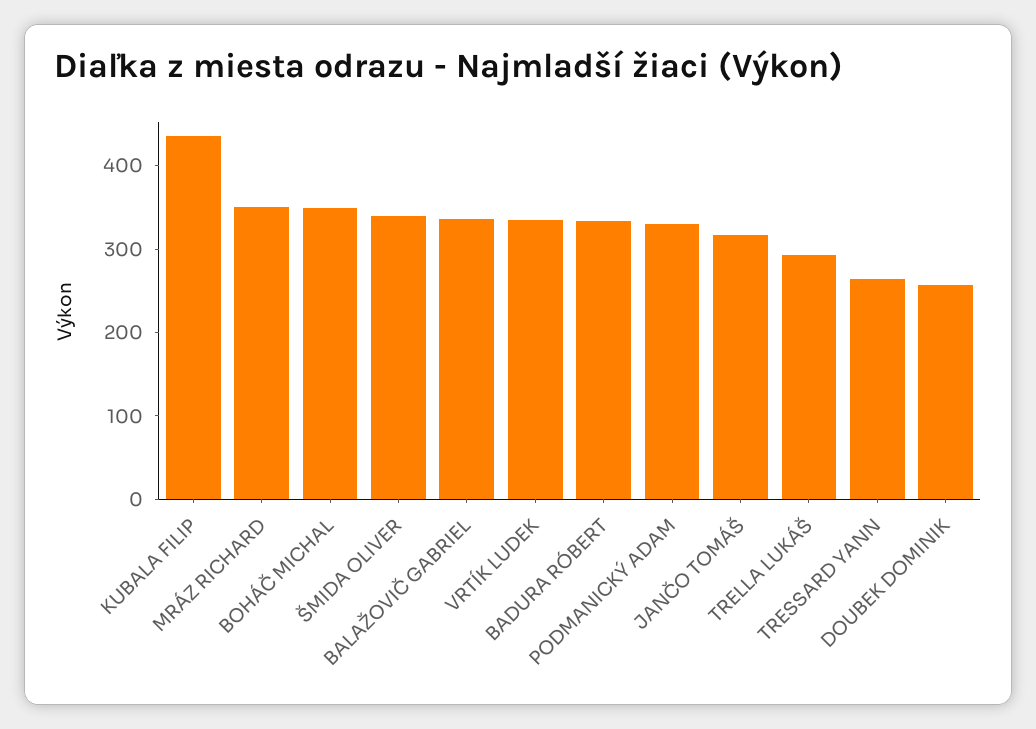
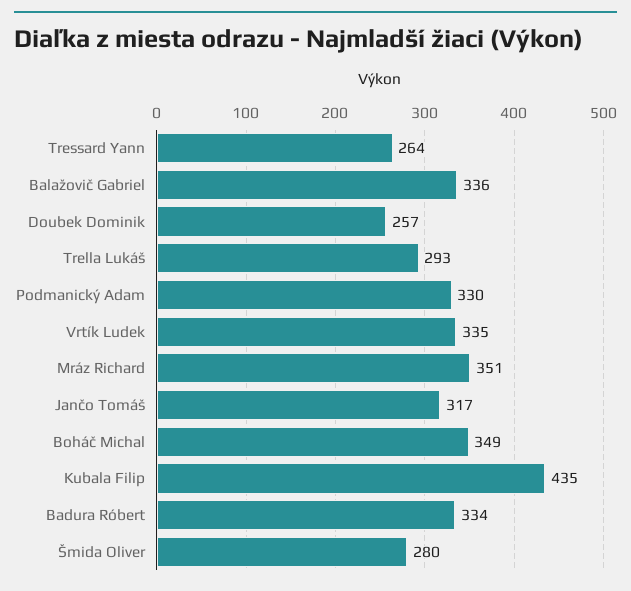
ŠMIDA OLIVER: 340 -> 280

